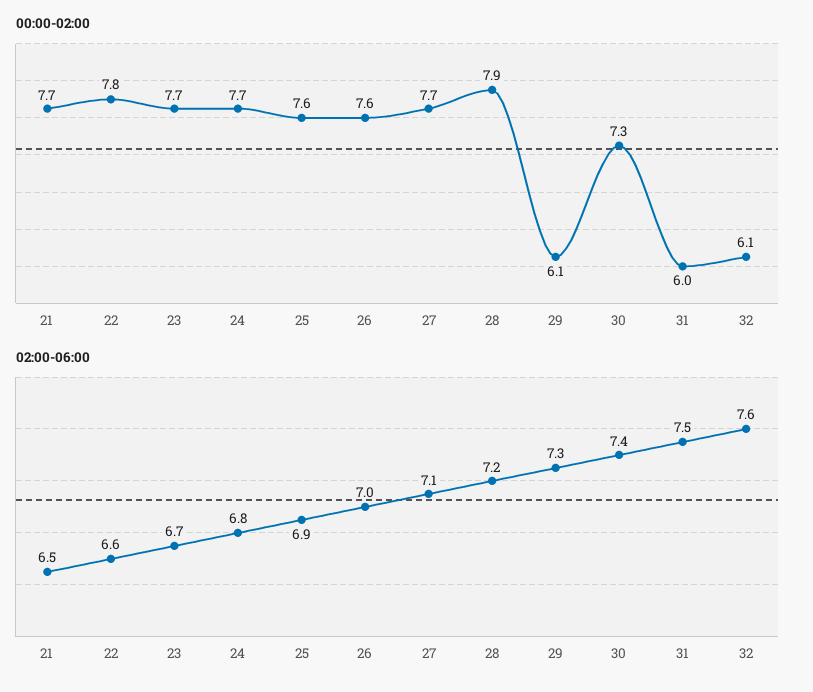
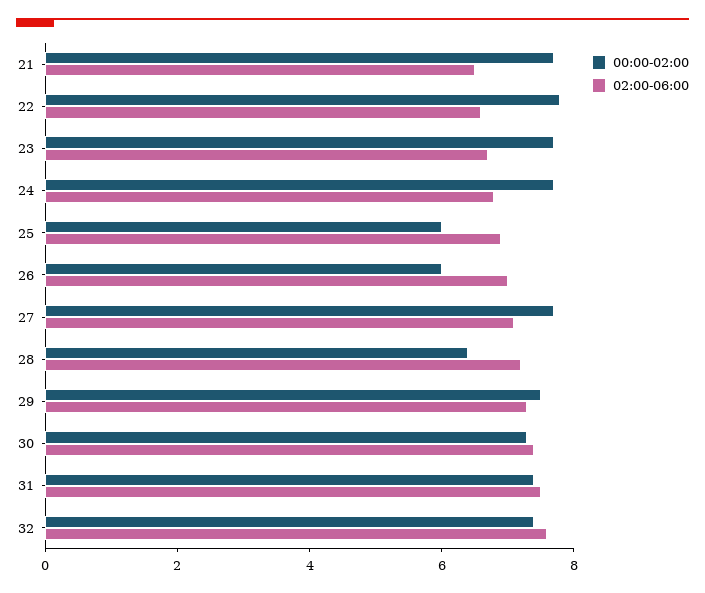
00:00-02:00, 25: 7.6 -> 6
00:00-02:00, 26: 7.6 -> 6
00:00-02:00, 28: 7.9 -> 6.5
00:00-02:00, 29: 6.1 -> 7.5
00:00-02:00, 31: 6 -> 7.5
00:00-02:00, 32: 6.1 -> 7.5

